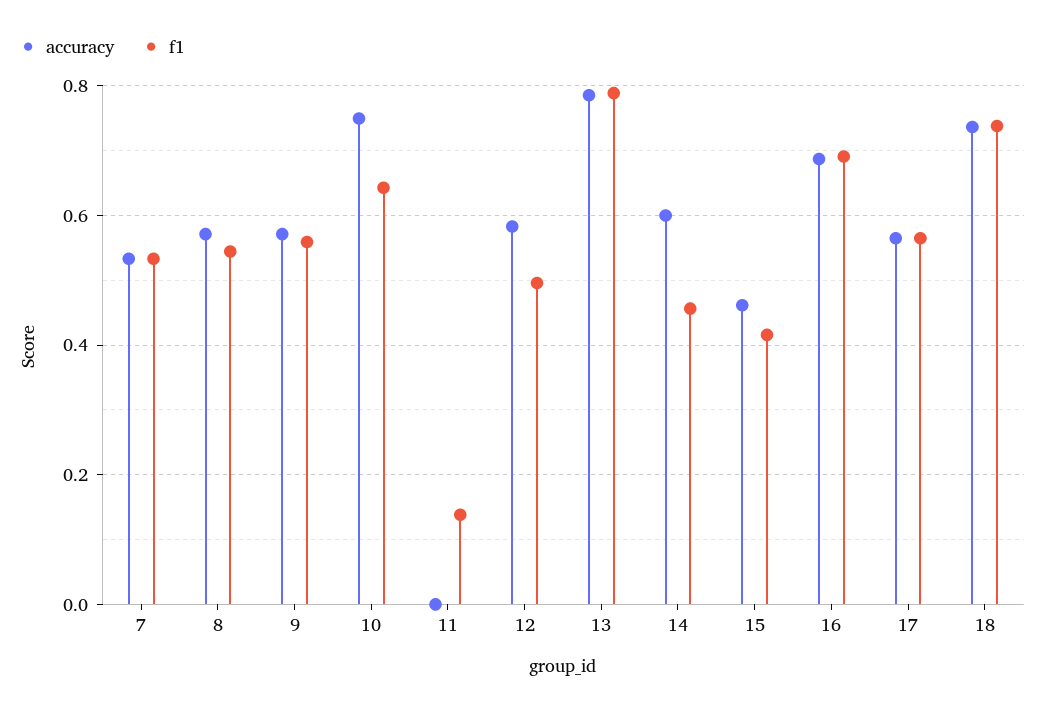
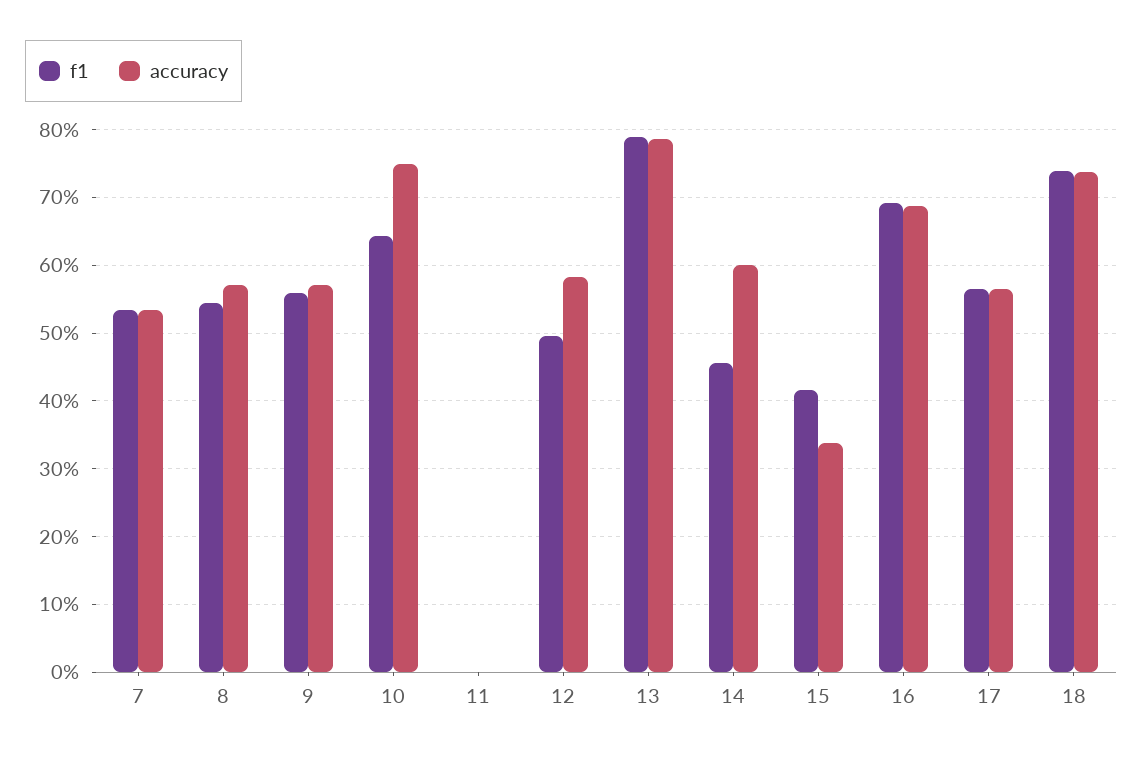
f1, 11: 0.14 -> 0
accuracy, 15: 0.46 -> 0.34

